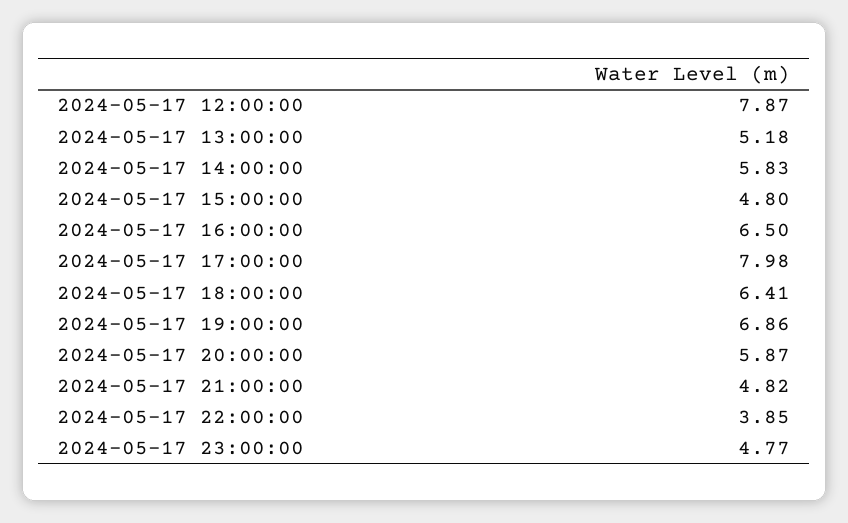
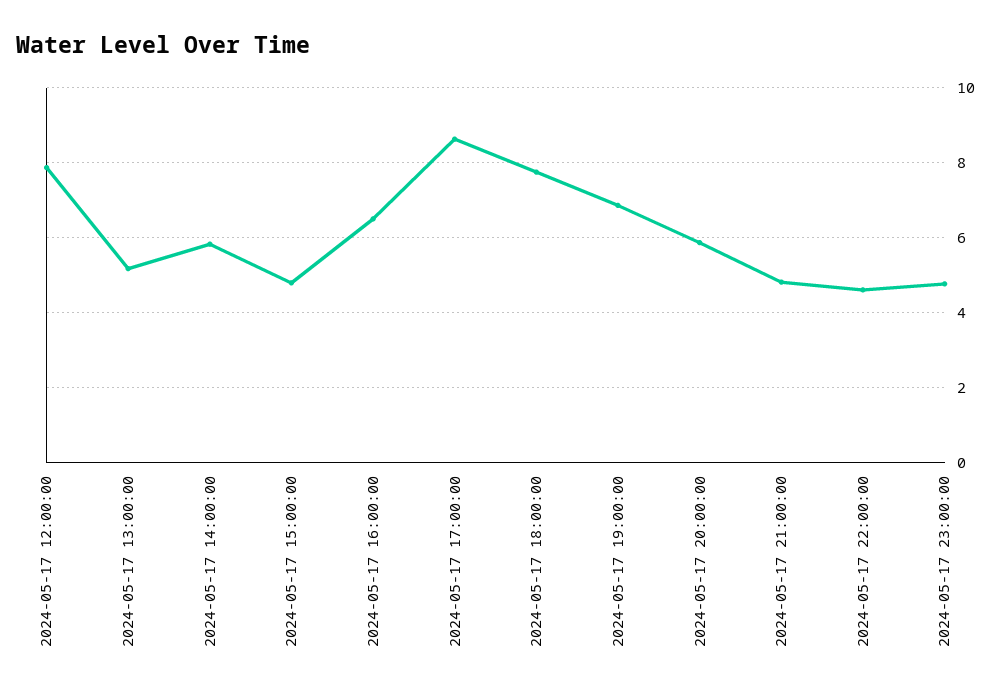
2024-05-17 17:00:00: 7.98 -> 8.6
2024-05-17 18:00:00: 6.41 -> 7.8
2024-05-17 22:00:00: 3.85 -> 4.6

